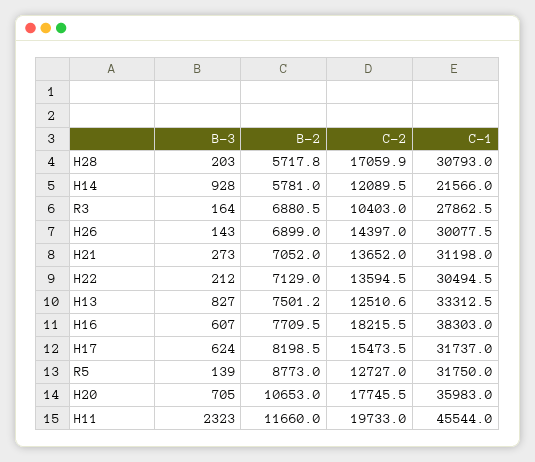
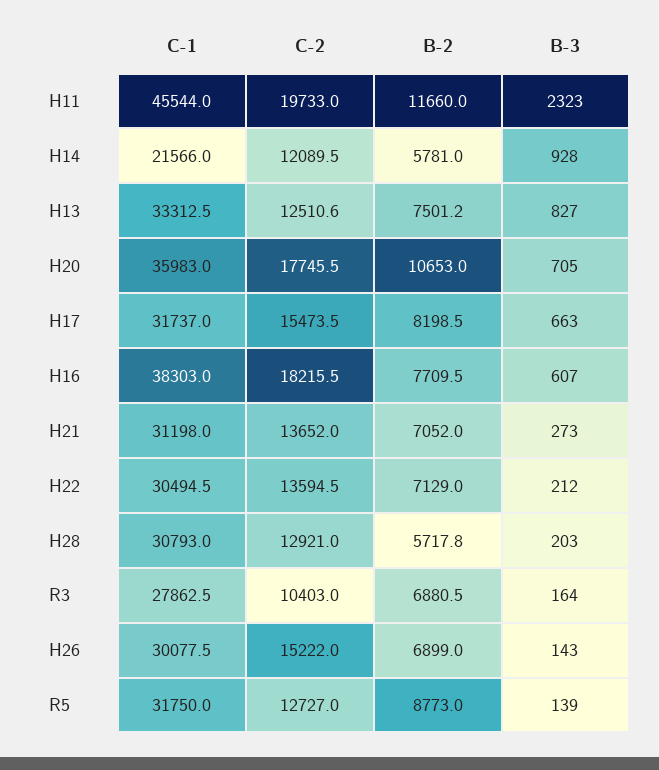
C-2, H28: 17059.9 -> 12921
C-2, H26: 14397 -> 15222
B-3, H17: 624 -> 663

